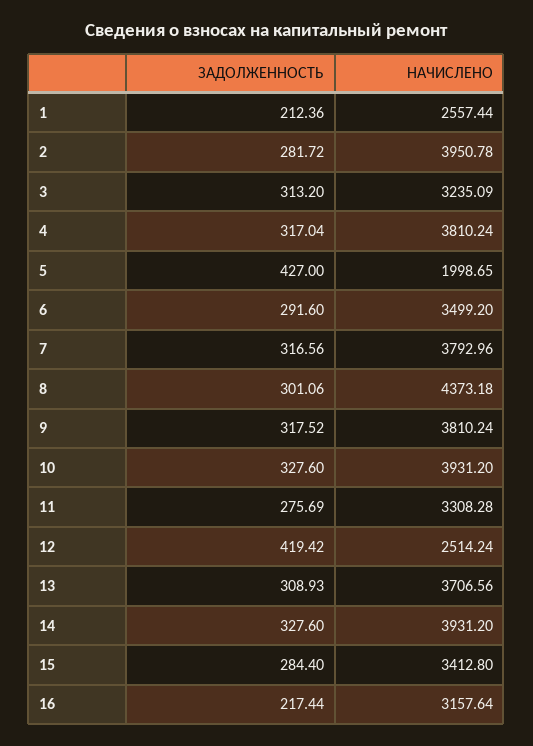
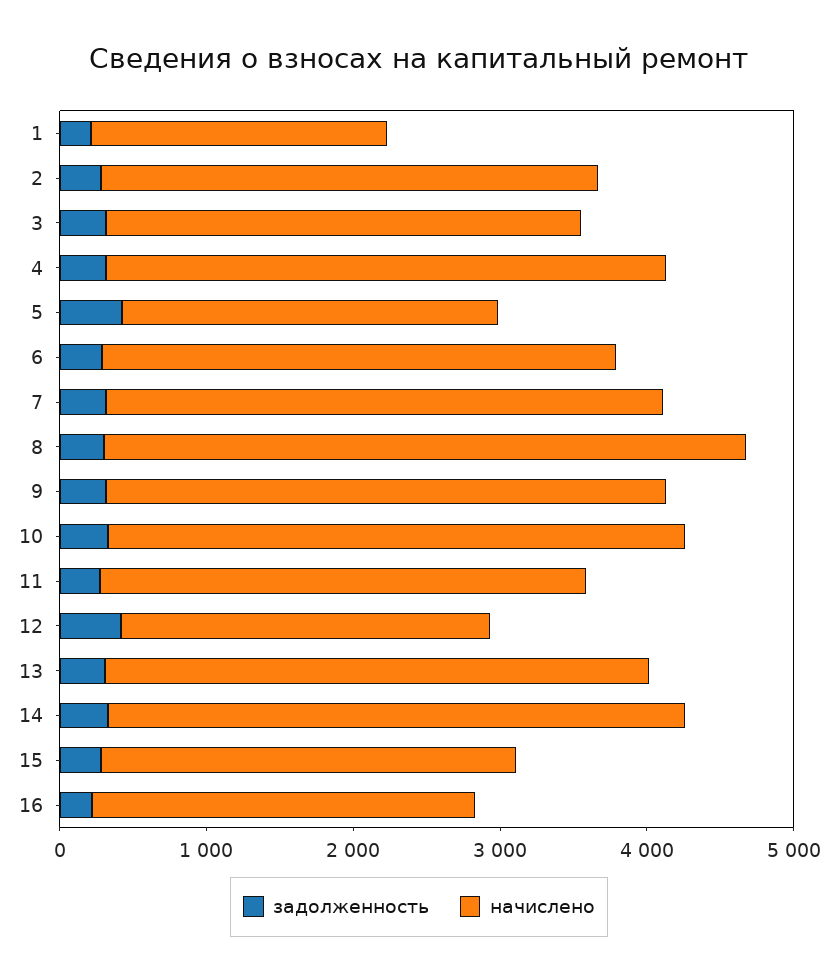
НАЧИСЛЕНО, 1: 2557.44 -> 2000
НАЧИСЛЕНО, 2: 3950.78 -> 3400
НАЧИСЛЕНО, 5: 1998.65 -> 2600
НАЧИСЛЕНО, 15: 3412.8 -> 2800
НАЧИСЛЕНО, 16: 3157.64 -> 2600

